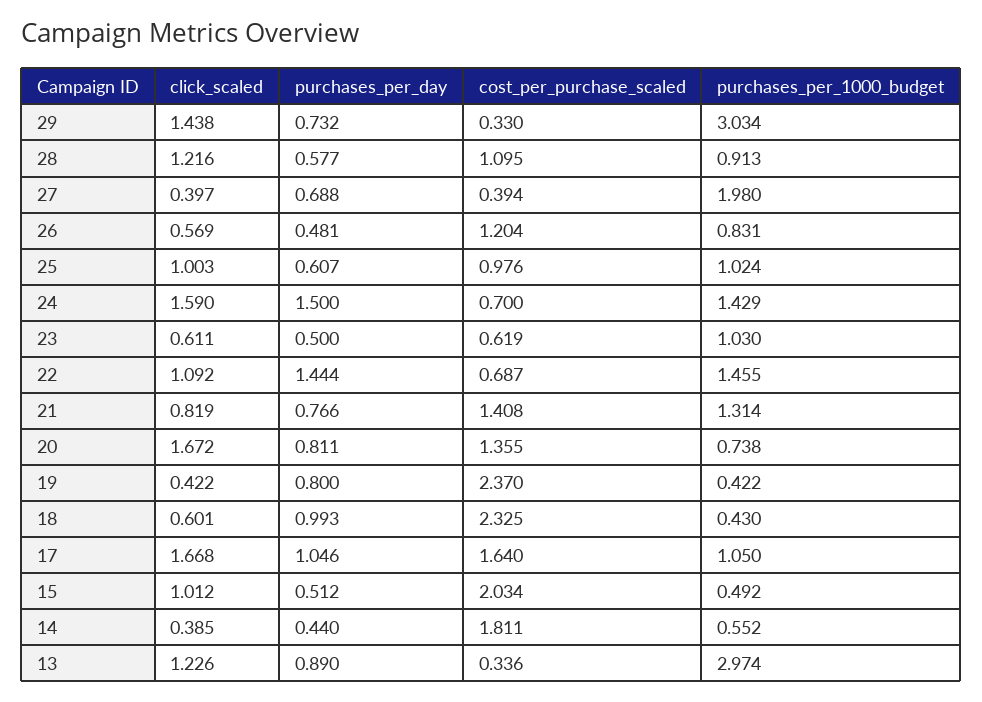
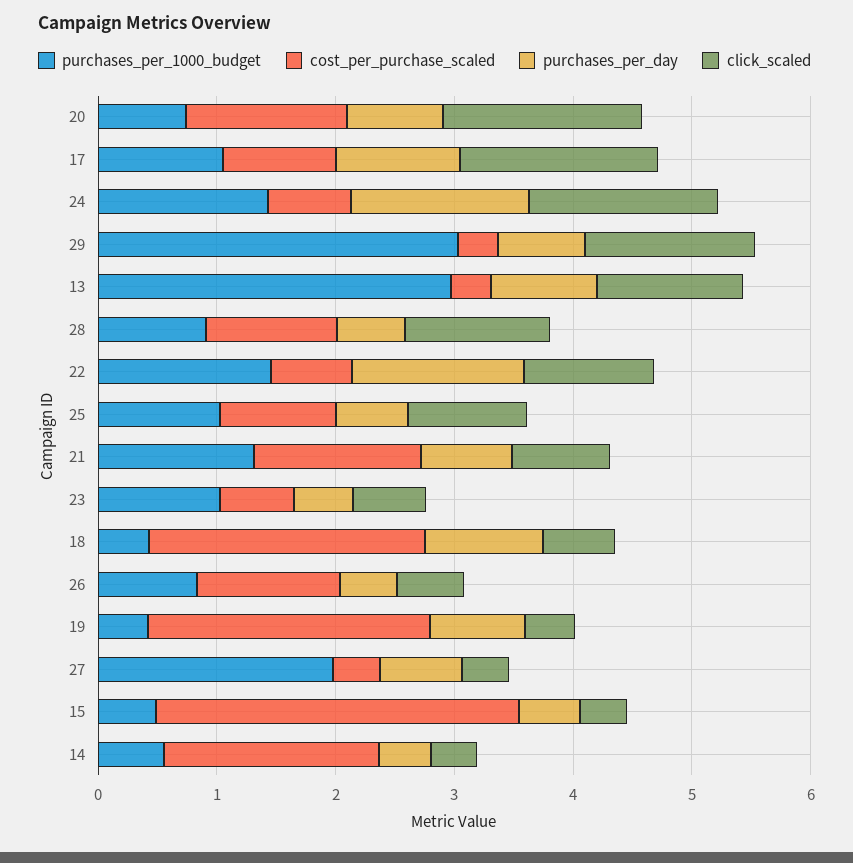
cost_per_purchase_scaled, 17: 1.64 -> 1
click_scaled, 15: 1.012 -> 0.4
cost_per_purchase_scaled, 15: 2.034 -> 3

